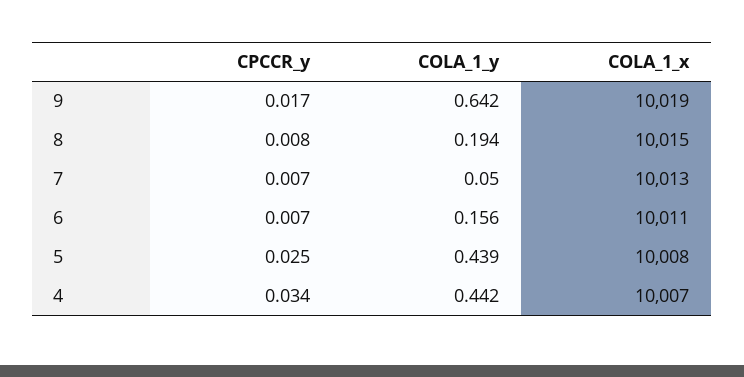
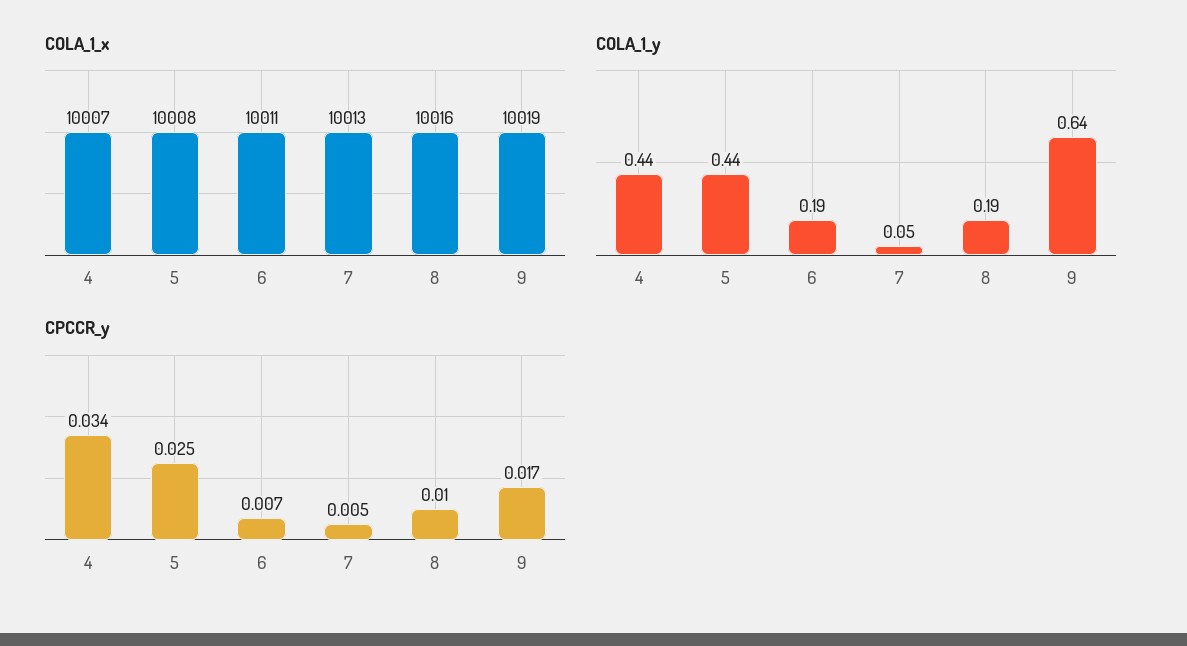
CPCCR_y, 8: 0.008 -> 0.01
COLA_1_x, 8: 10015 -> 10016
CPCCR_y, 7: 0.007 -> 0.005
COLA_1_y, 6: 0.156 -> 0.19

